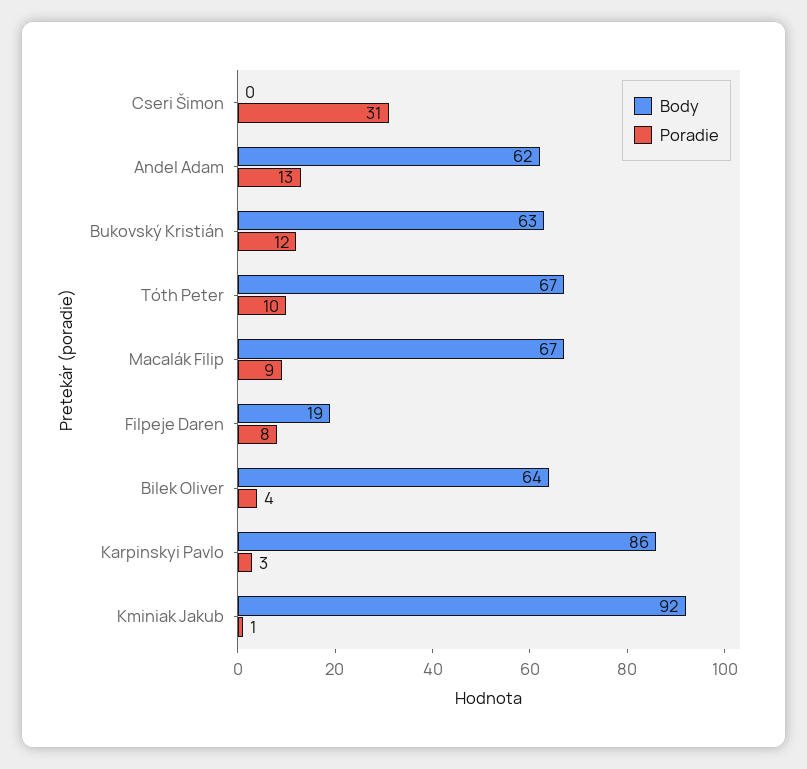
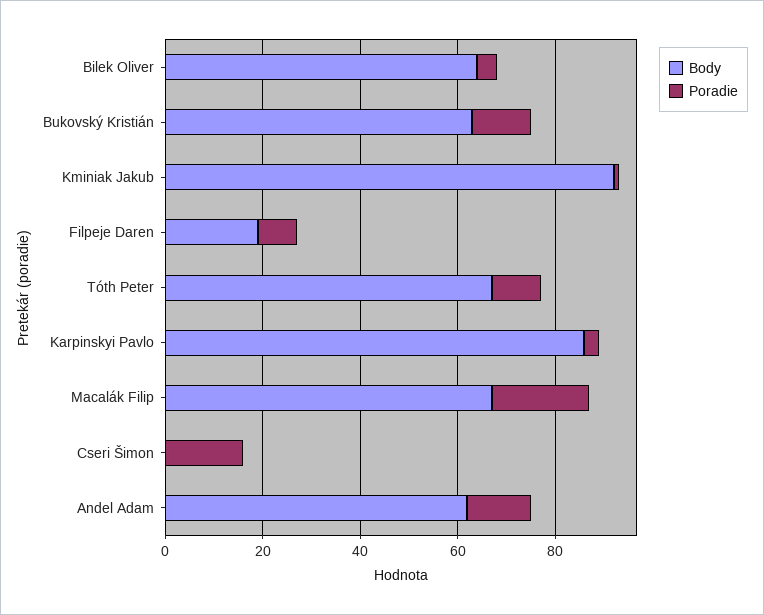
Poradie, Cseri Šimon: 31 -> 15
Poradie, Macalák Filip: 9 -> 20

